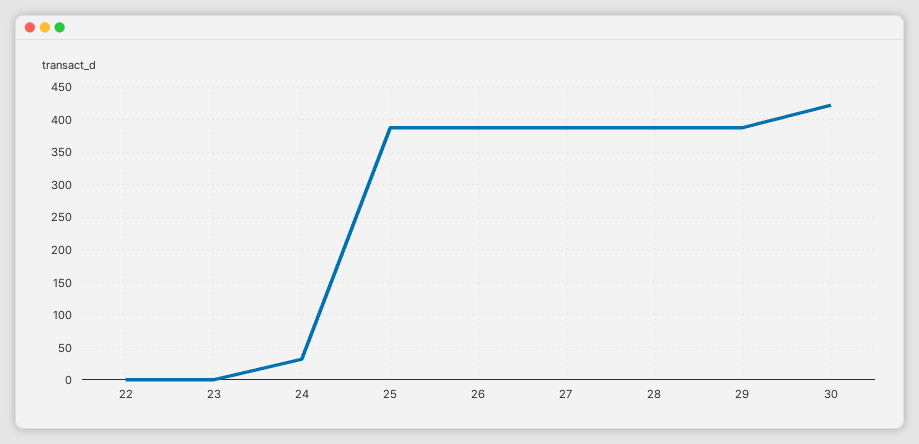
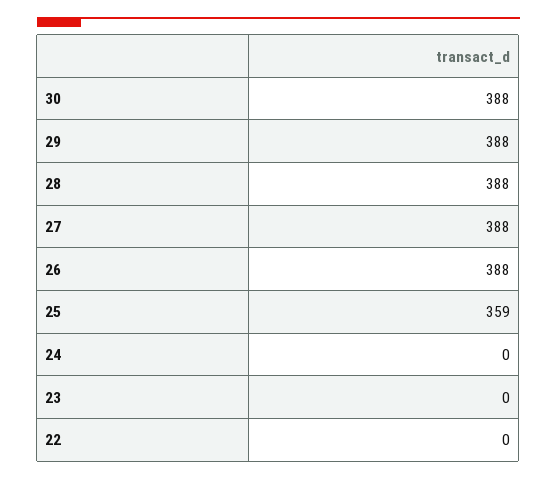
24: 30 -> 0
25: 390 -> 359
30: 420 -> 388

